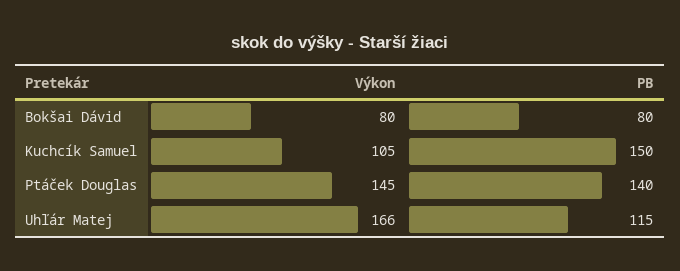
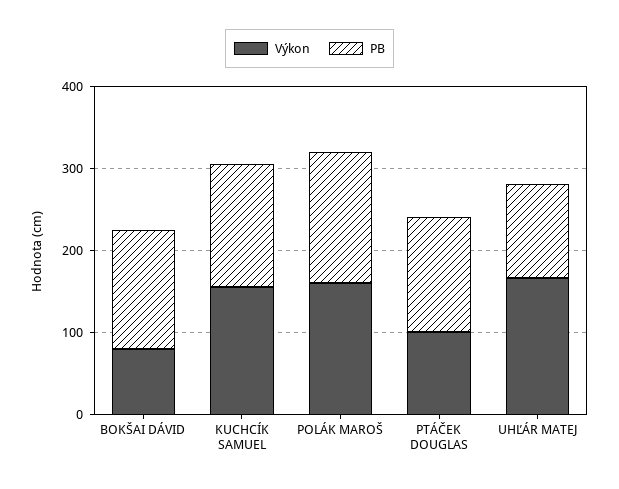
PB, Bokšai Dávid: 80 -> 140
Výkon, Kuchcík Samuel: 105 -> 160
Výkon, Ptáček Douglas: 145 -> 100
Výkon, POLÁK MAROŠ: none -> 160
PB, POLÁK MAROŠ: none -> 160

